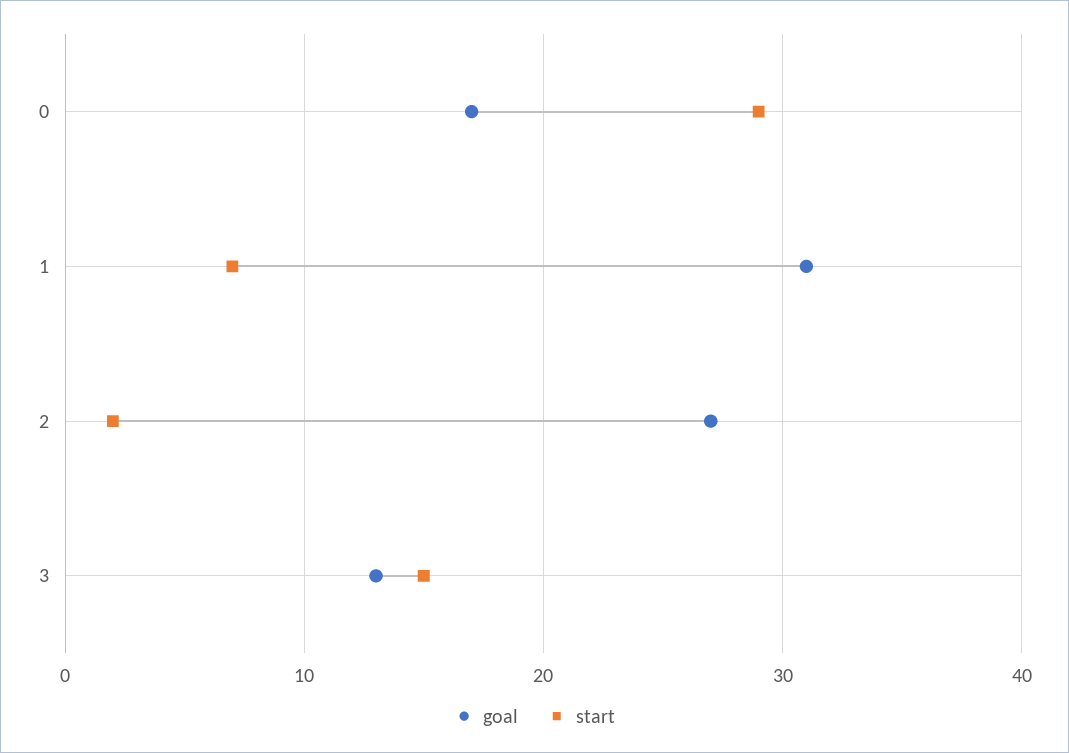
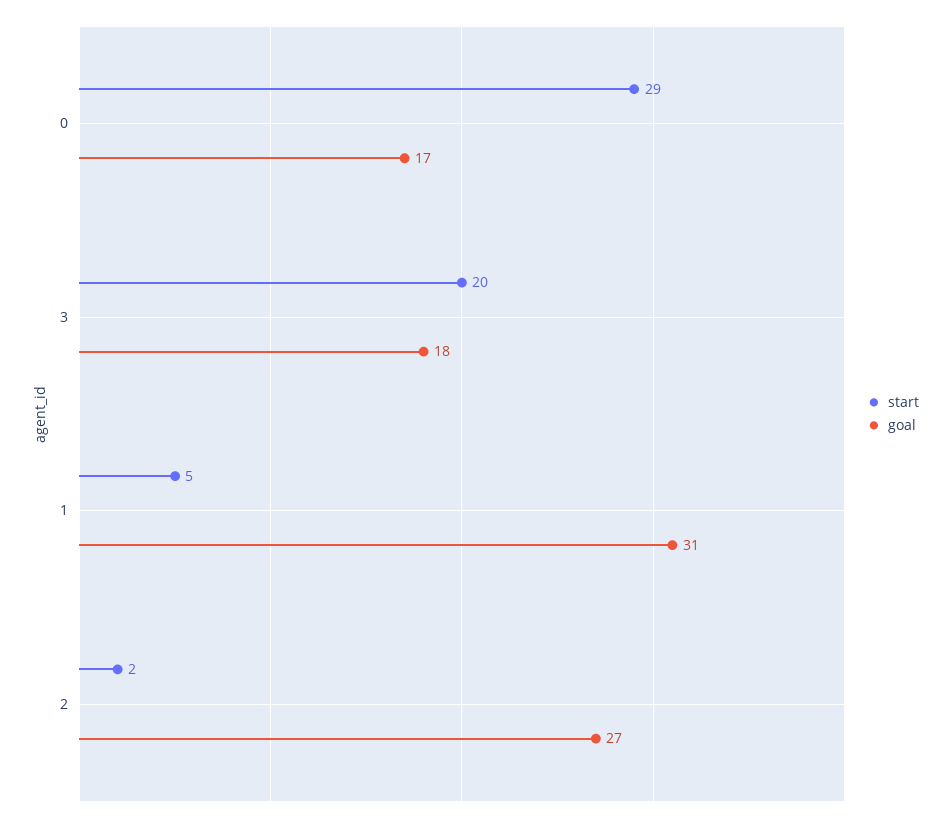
start, 1: 7 -> 5
goal, 3: 13 -> 18
start, 3: 15 -> 20

